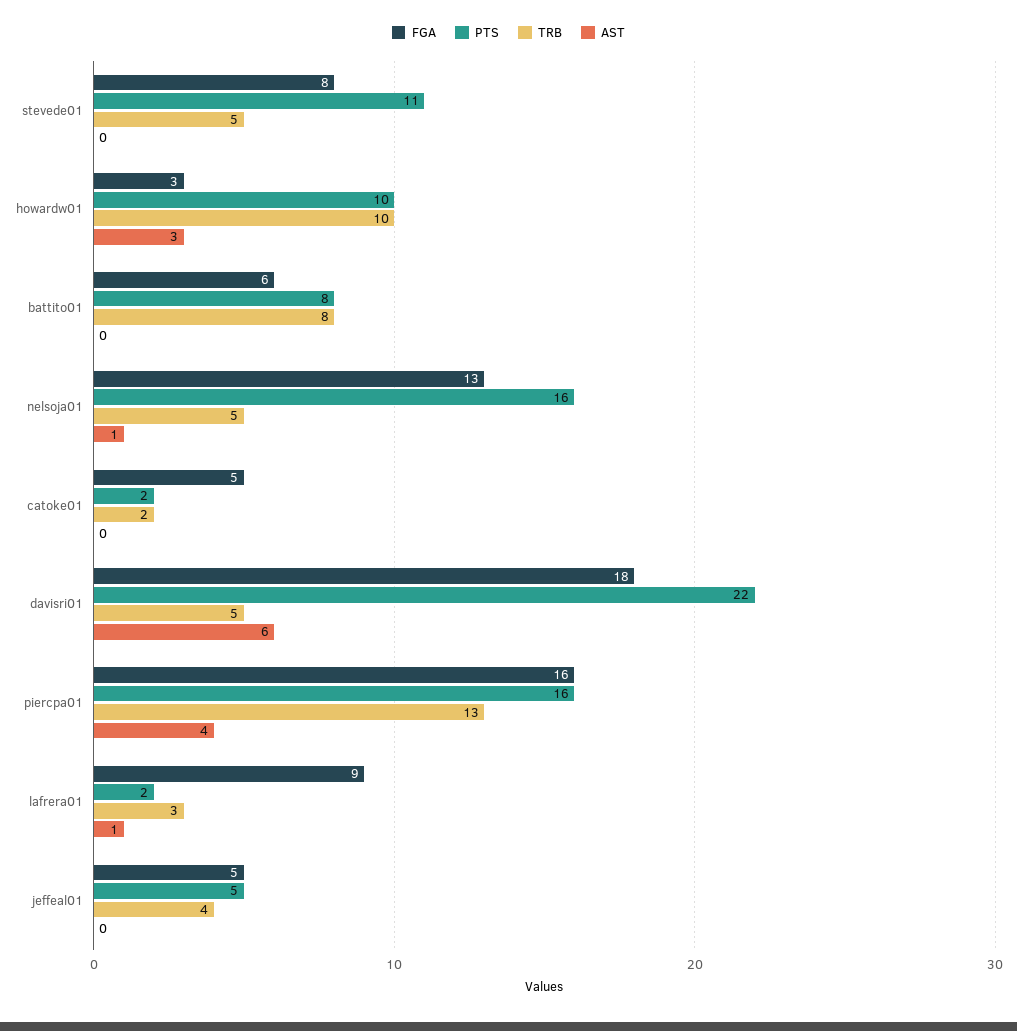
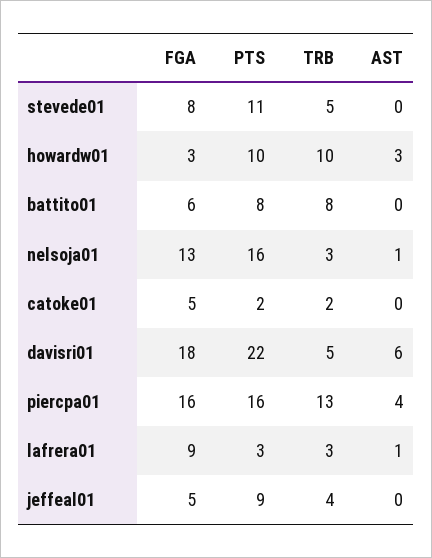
TRB, nelsoja01: 5 -> 3
PTS, lafrera01: 2 -> 3
PTS, jeffeal01: 5 -> 9

